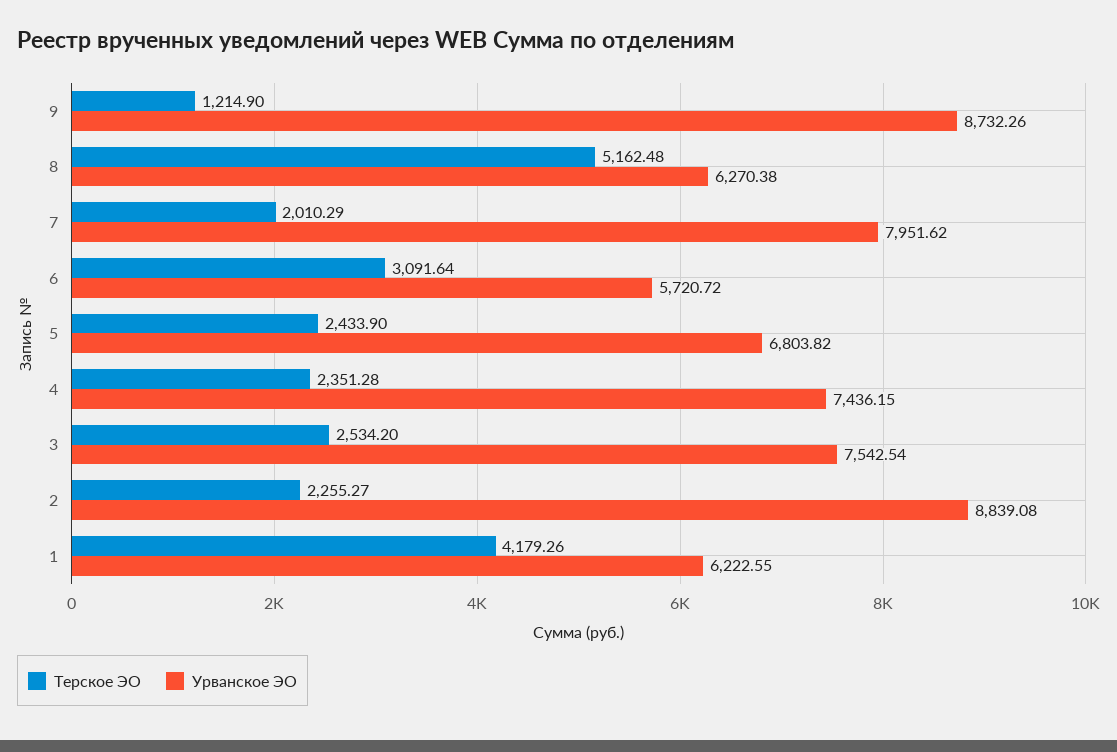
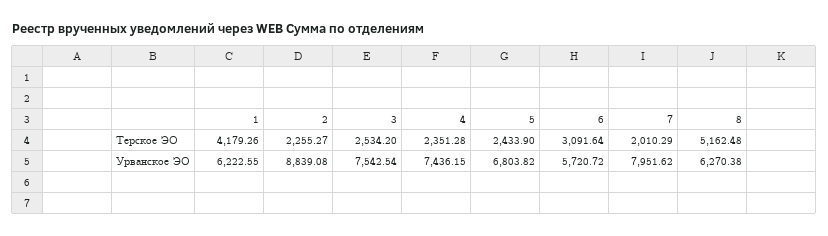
Терское ЭО, 9: 1214.9 -> none
Урванское ЭО, 9: 8732.26 -> none

